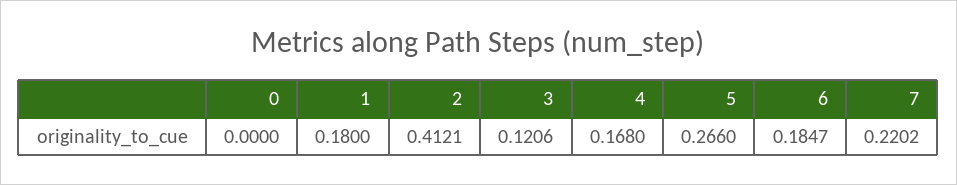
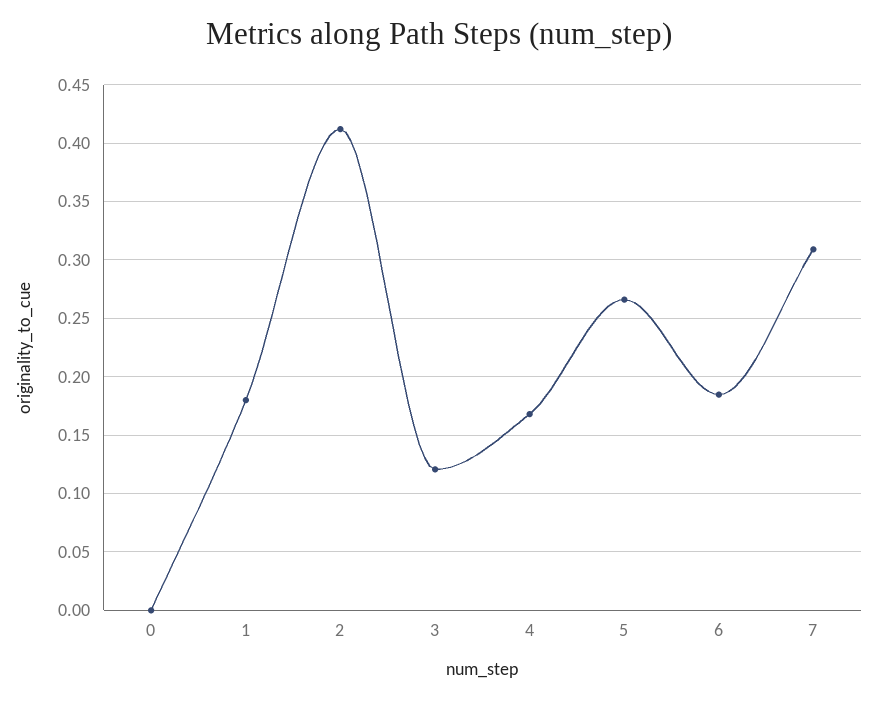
7: 0.2202 -> 0.31

